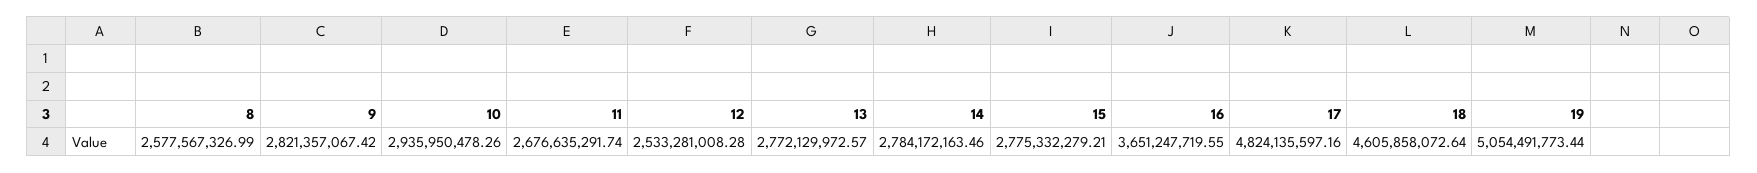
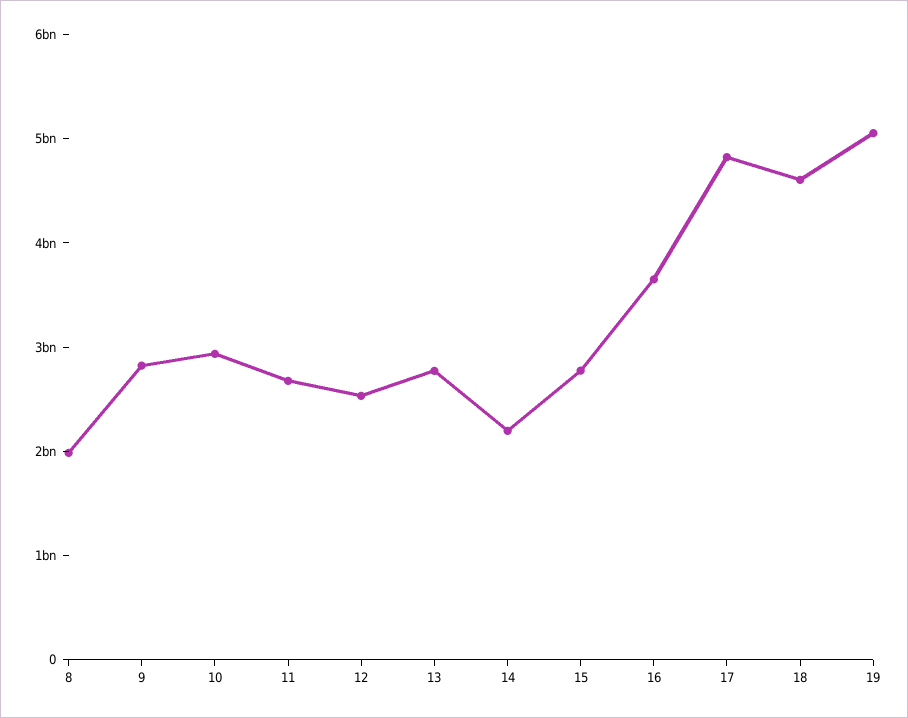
8: 2577567326.99 -> 2000000000
14: 2784172163.46 -> 2200000000

